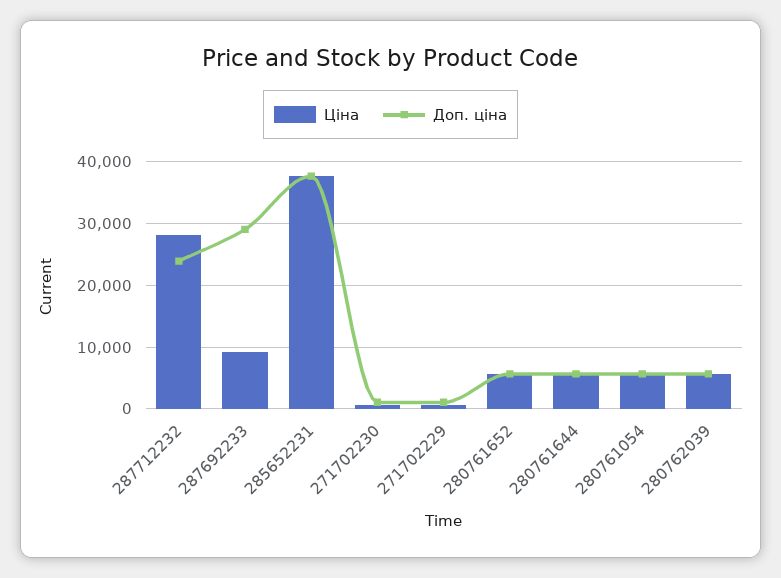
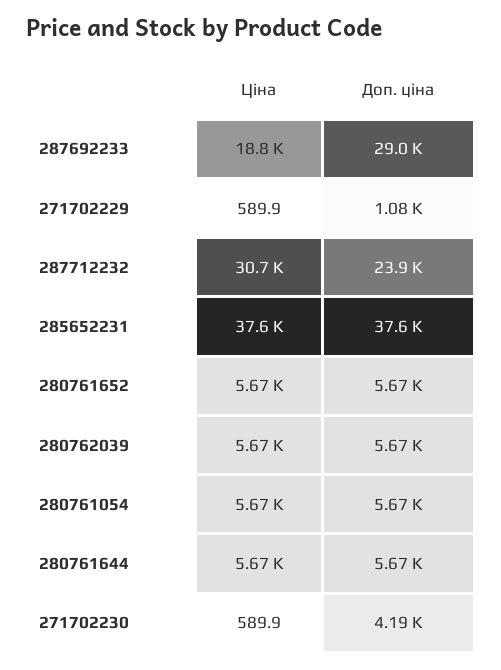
Ціна, 287712232: 28000 -> 30700
Ціна, 287692233: 9000 -> 18800
Доп. ціна, 271702230: 1000 -> 4190

